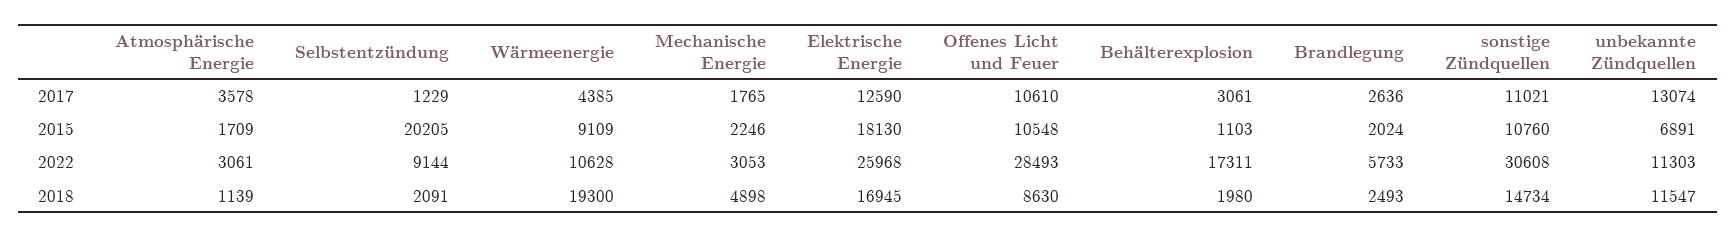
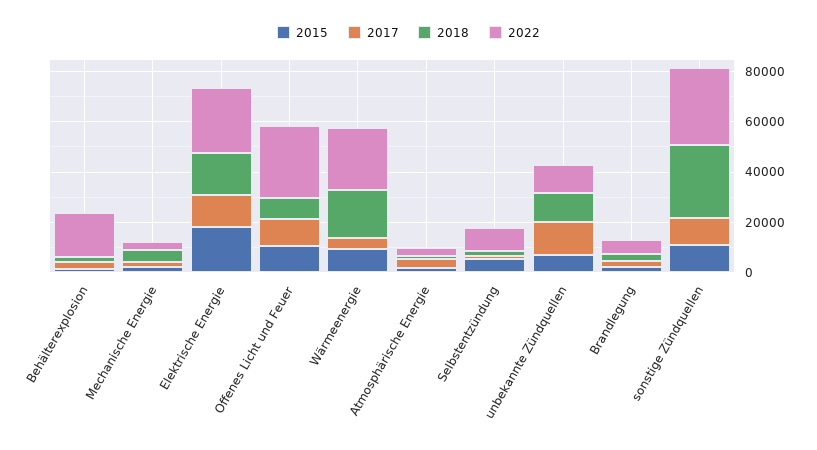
2015, Selbstentzündung: 20205 -> 5000
2022, Wärmeenergie: 10628 -> 25000
2018, sonstige Zündquellen: 14734 -> 30000

